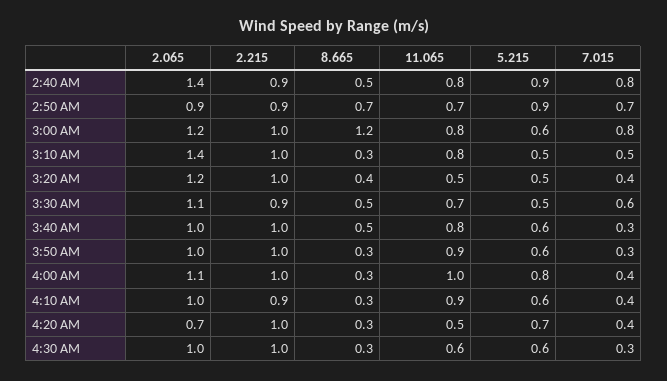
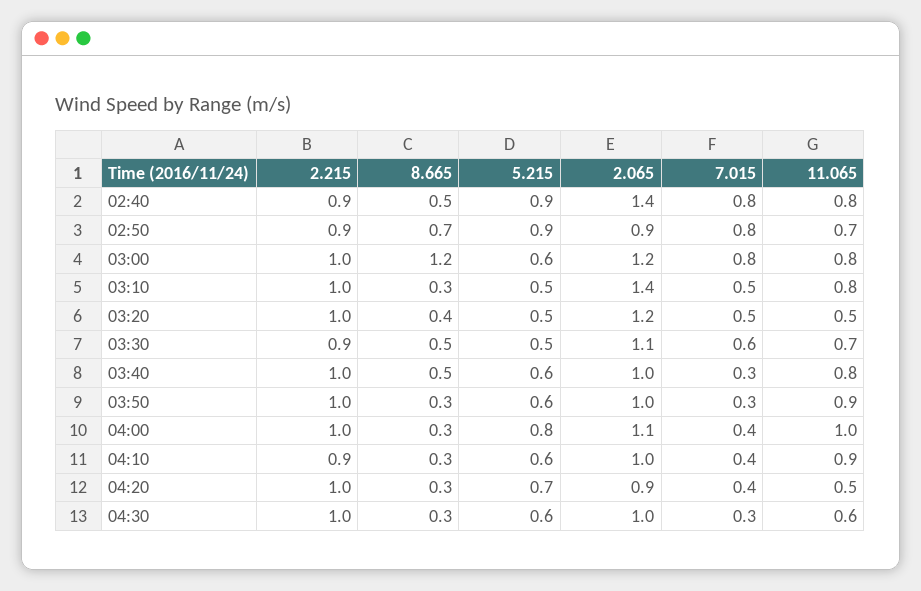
7.015, 2:50 AM: 0.7 -> 0.8
7.015, 3:20 AM: 0.4 -> 0.5
2.065, 4:20 AM: 0.7 -> 0.9

